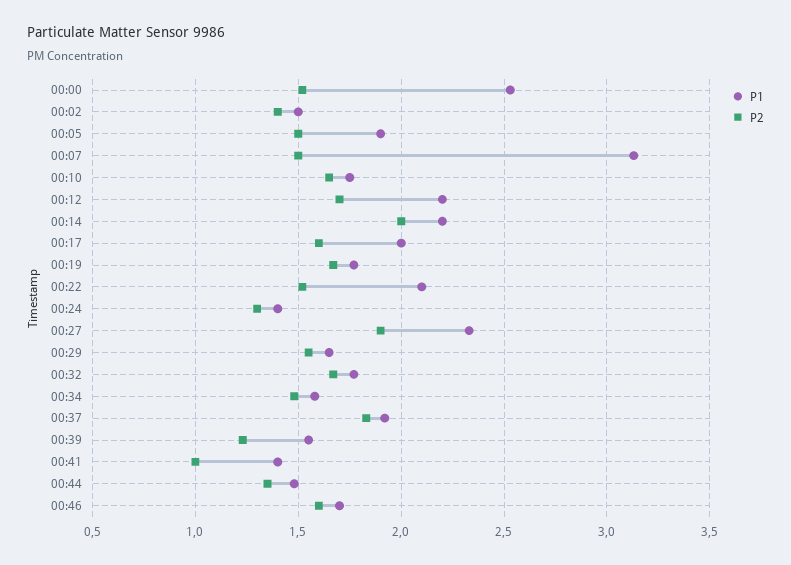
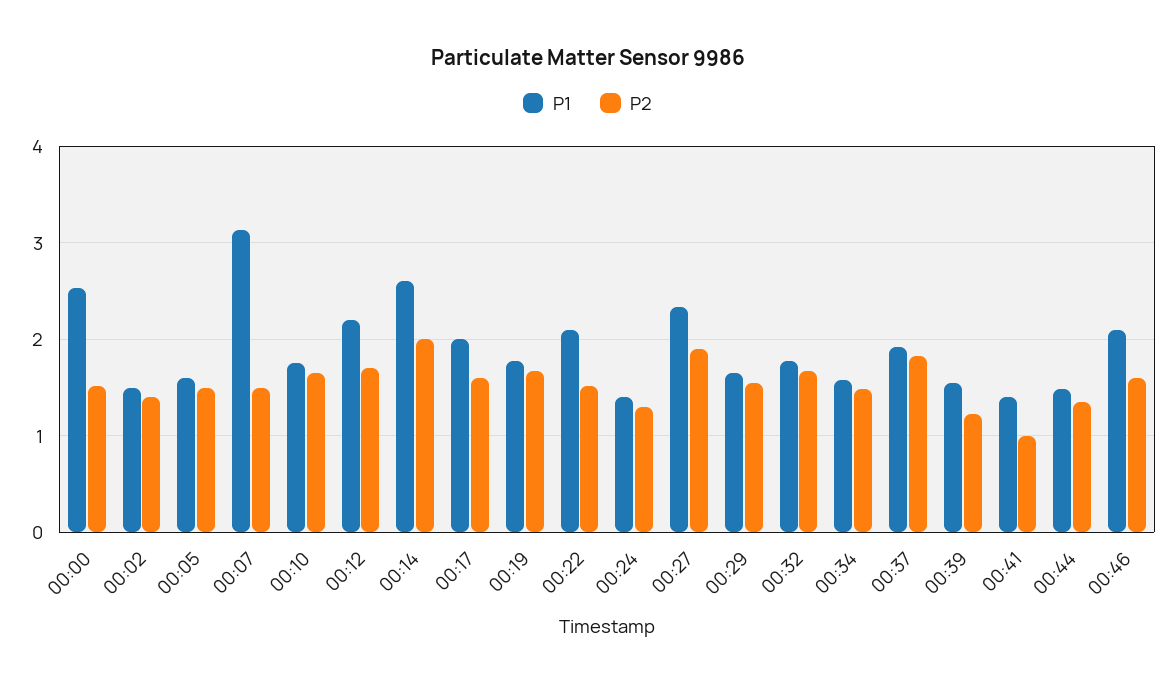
P1, 00:05: 1.9 -> 1.6
P1, 00:14: 2.2 -> 2.6
P1, 00:46: 1.7 -> 2.1

